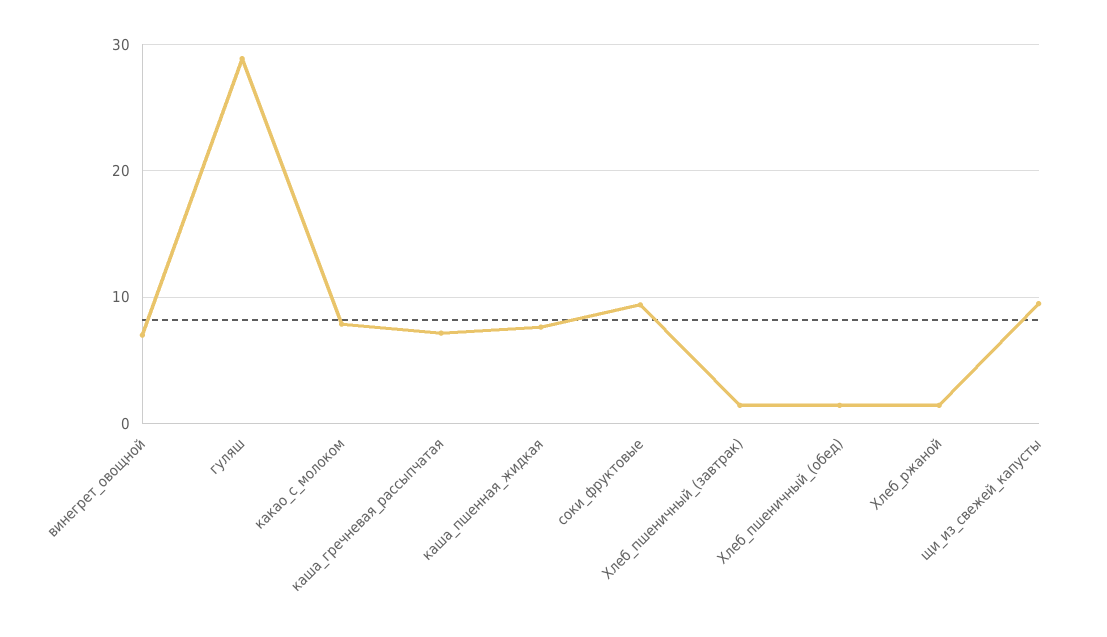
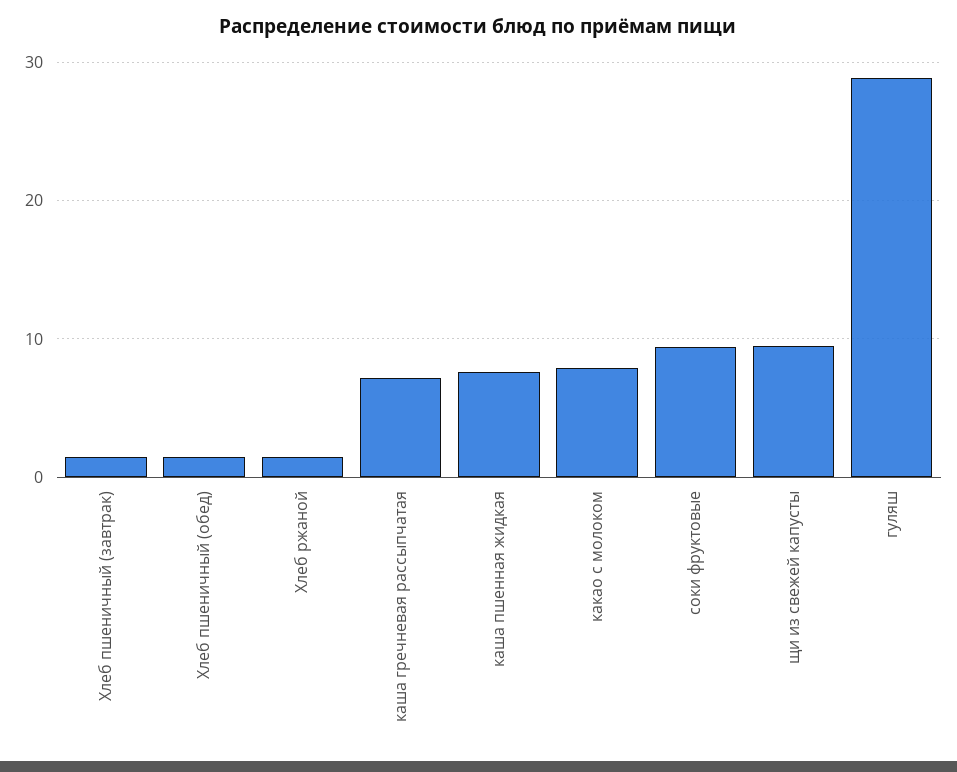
винегрет_овощной: 7 -> none

